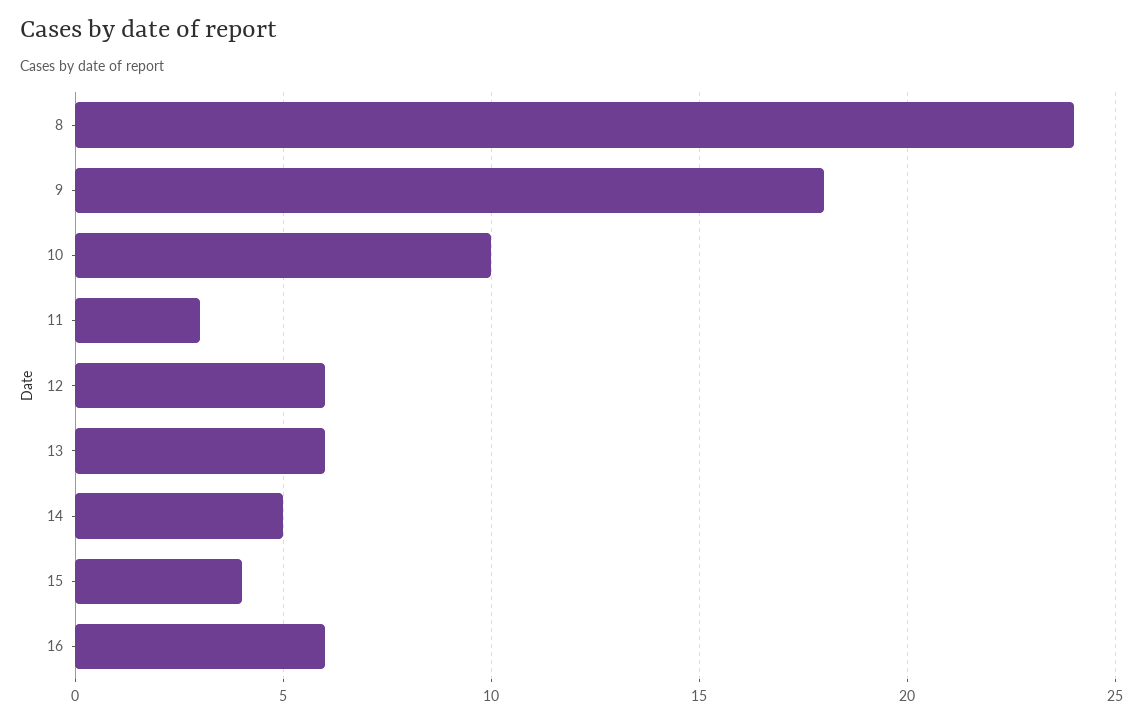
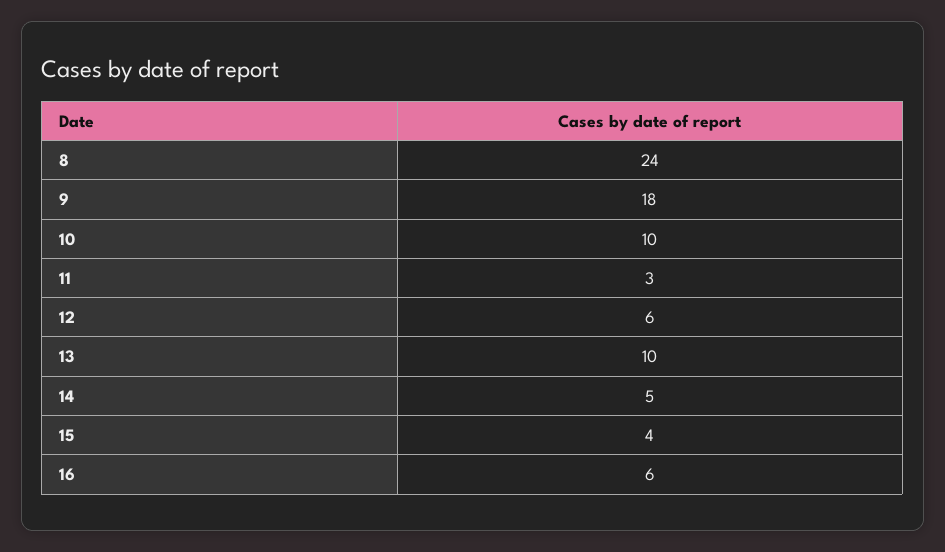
13: 6 -> 10

